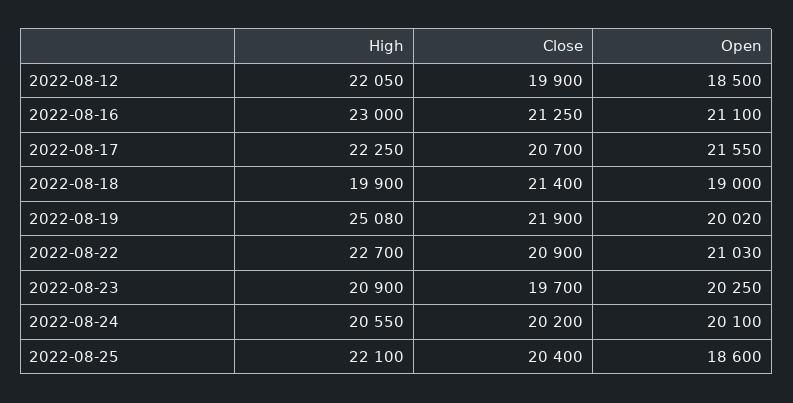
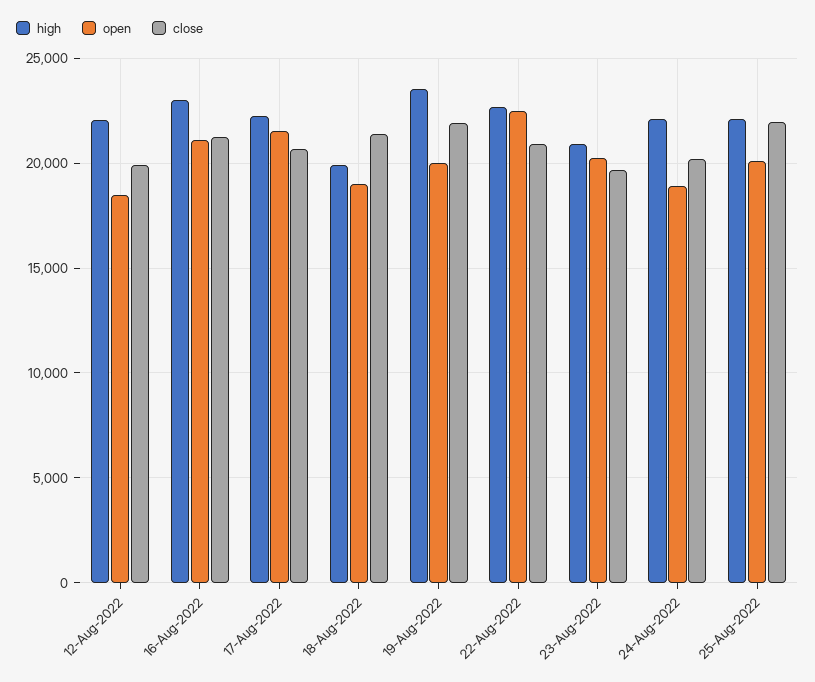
High, 2022-08-19: 25080 -> 23500
Open, 2022-08-22: 21030 -> 22500
High, 2022-08-24: 20550 -> 22000
Open, 2022-08-24: 20100 -> 19000
Close, 2022-08-25: 20400 -> 22000
Open, 2022-08-25: 18600 -> 20000

